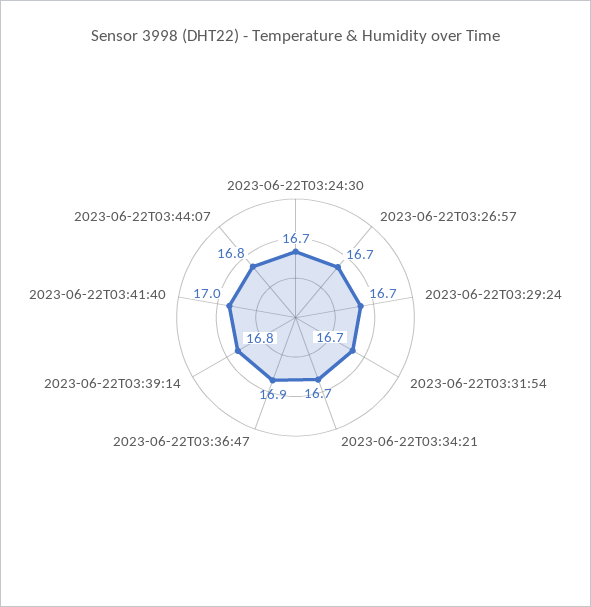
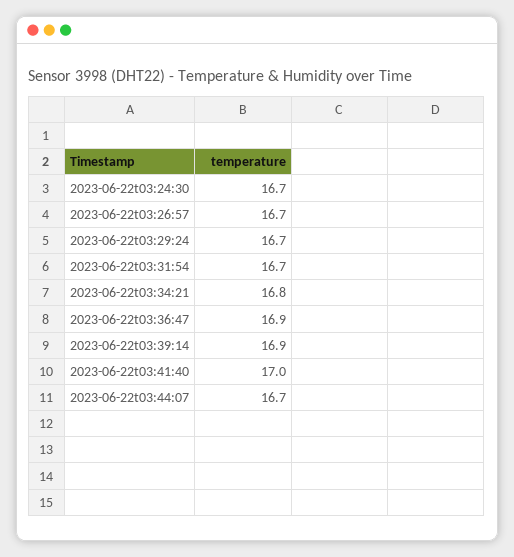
2023-06-22T03:34:21: 16.7 -> 16.8
2023-06-22T03:39:14: 16.8 -> 16.9
2023-06-22T03:44:07: 16.8 -> 16.7

